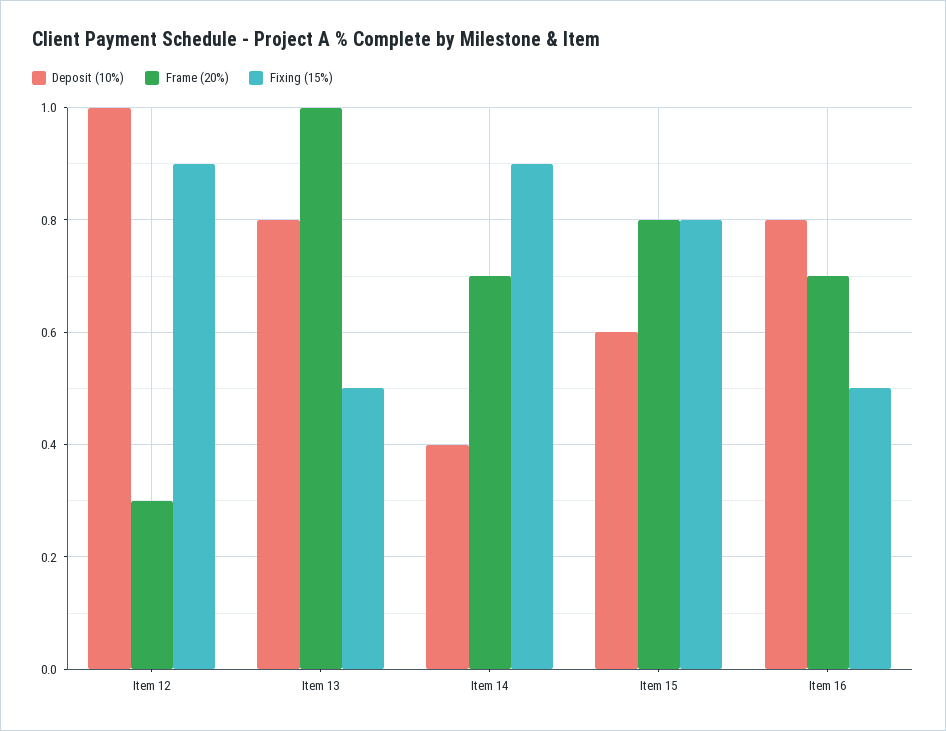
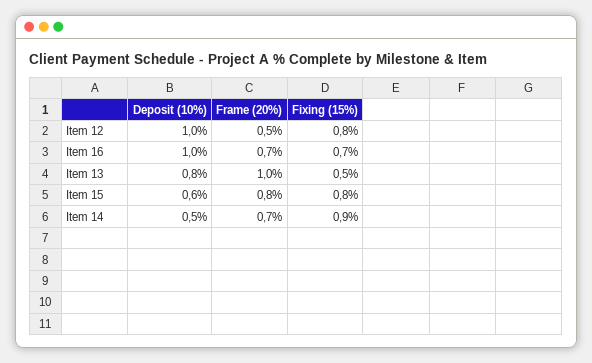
Frame (20%), Item 12: 0.3 -> 0.5
Fixing (15%), Item 12: 0.9 -> 0.8
Deposit (10%), Item 14: 0.4 -> 0.5
Deposit (10%), Item 16: 0.8 -> 1
Fixing (15%), Item 16: 0.5 -> 0.7

